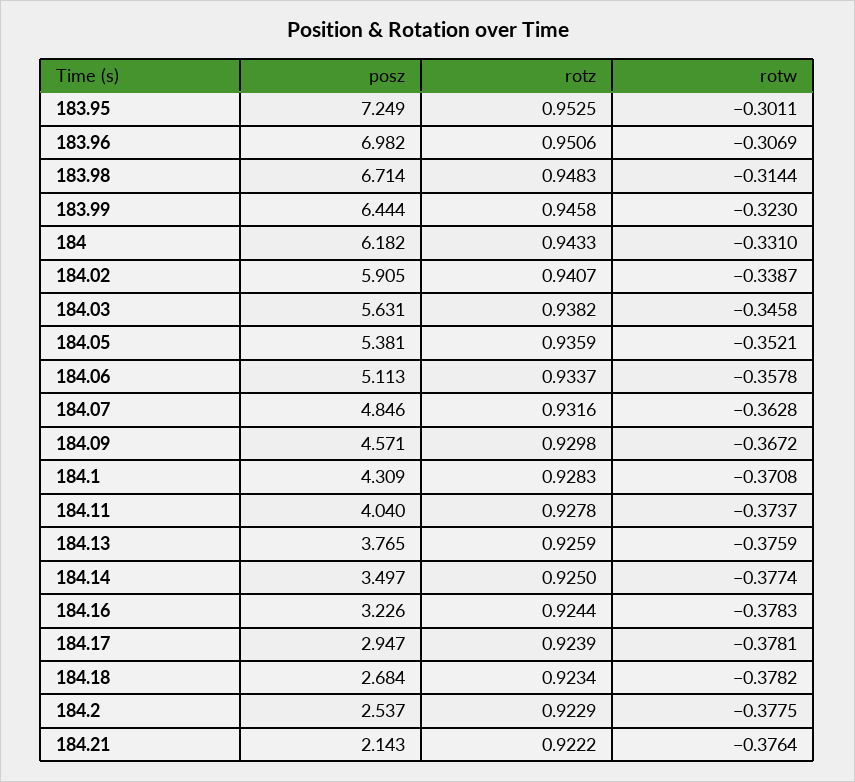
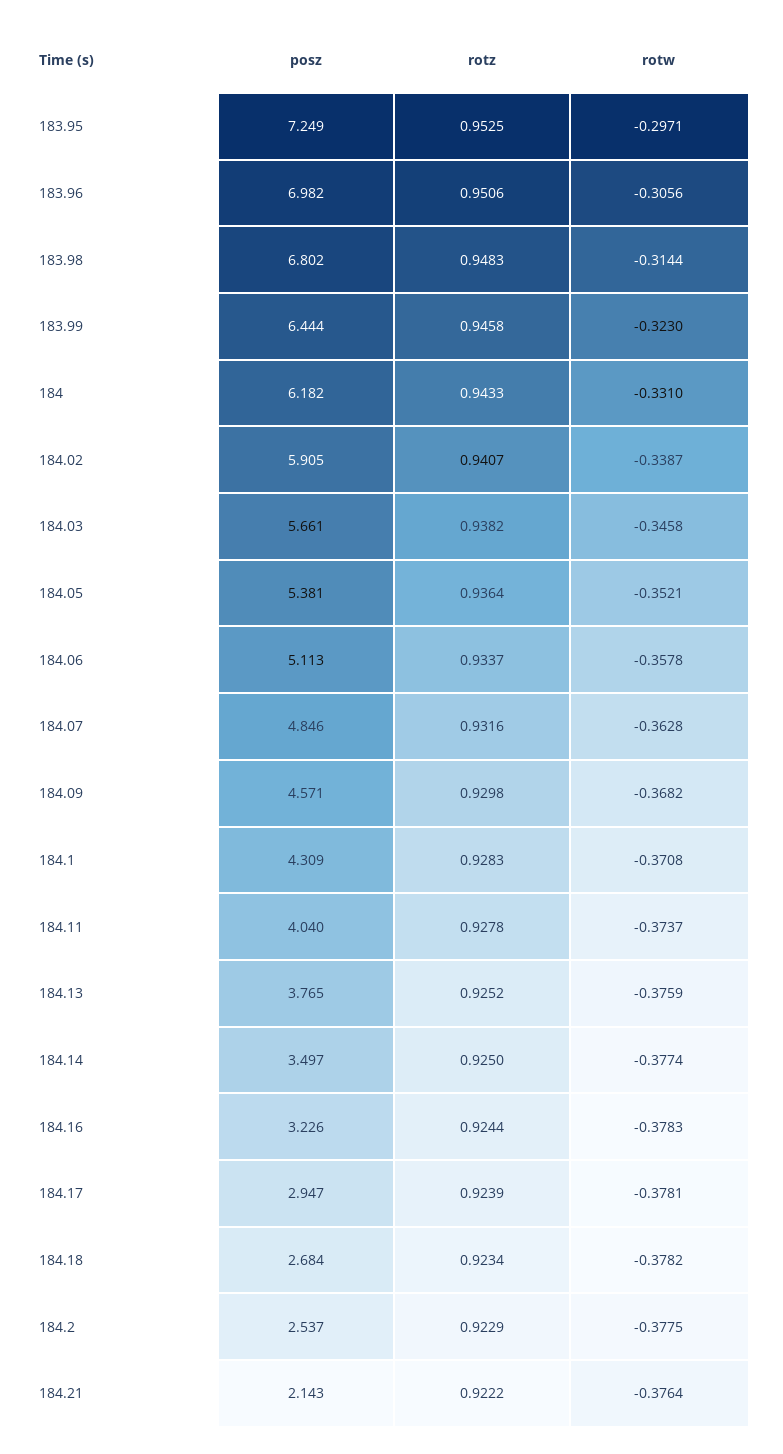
rotw, 183.95: -0.3011 -> -0.2971
rotw, 183.96: -0.3069 -> -0.3056
posz, 183.98: 6.714 -> 6.802
posz, 184.03: 5.631 -> 5.661
rotz, 184.05: 0.9359 -> 0.9364
rotw, 184.09: -0.3672 -> -0.3682
rotz, 184.13: 0.9259 -> 0.9252

